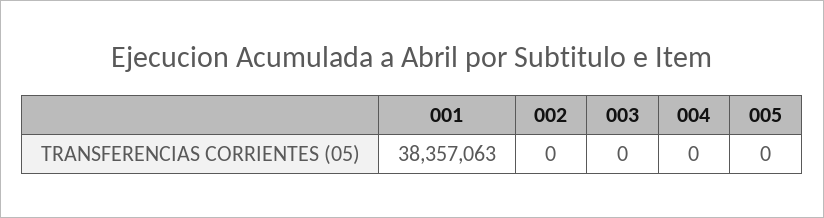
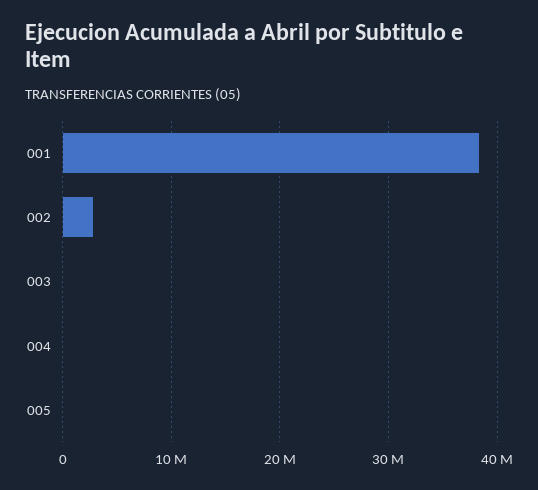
002: 0 -> 3000000

